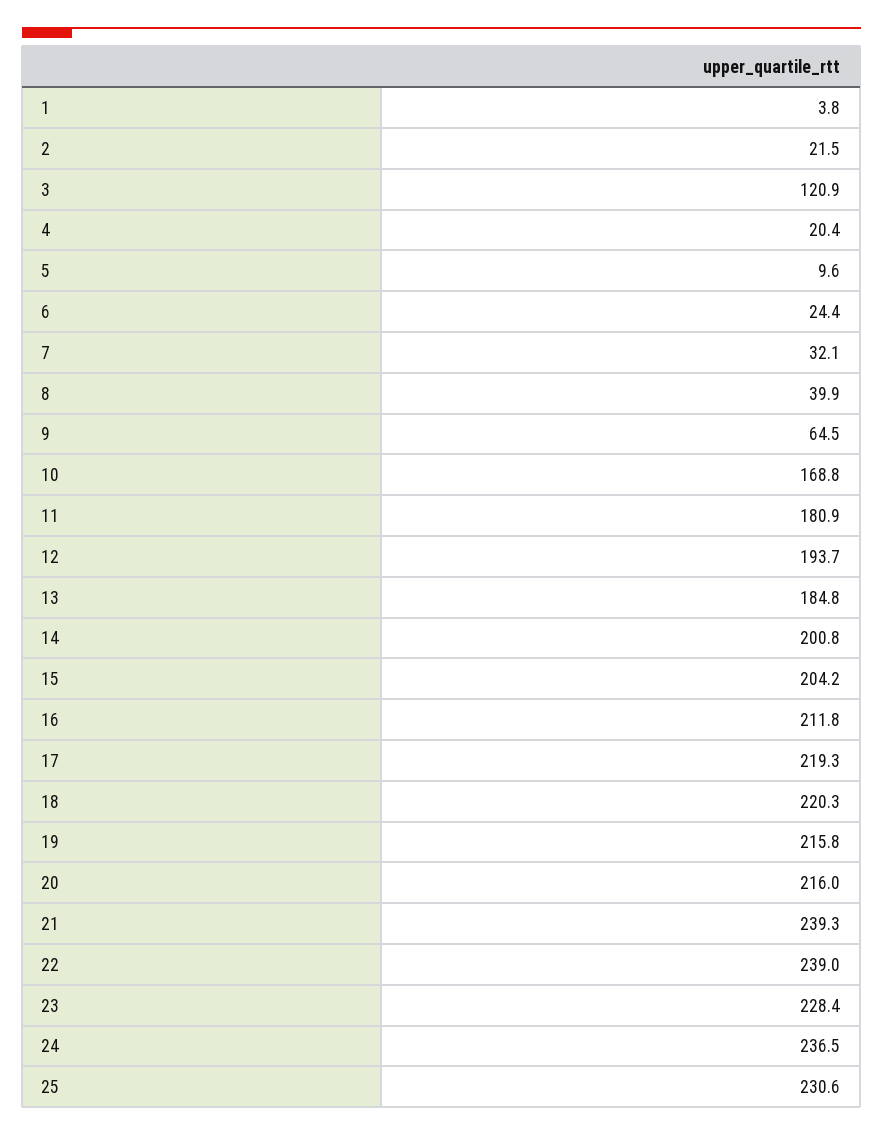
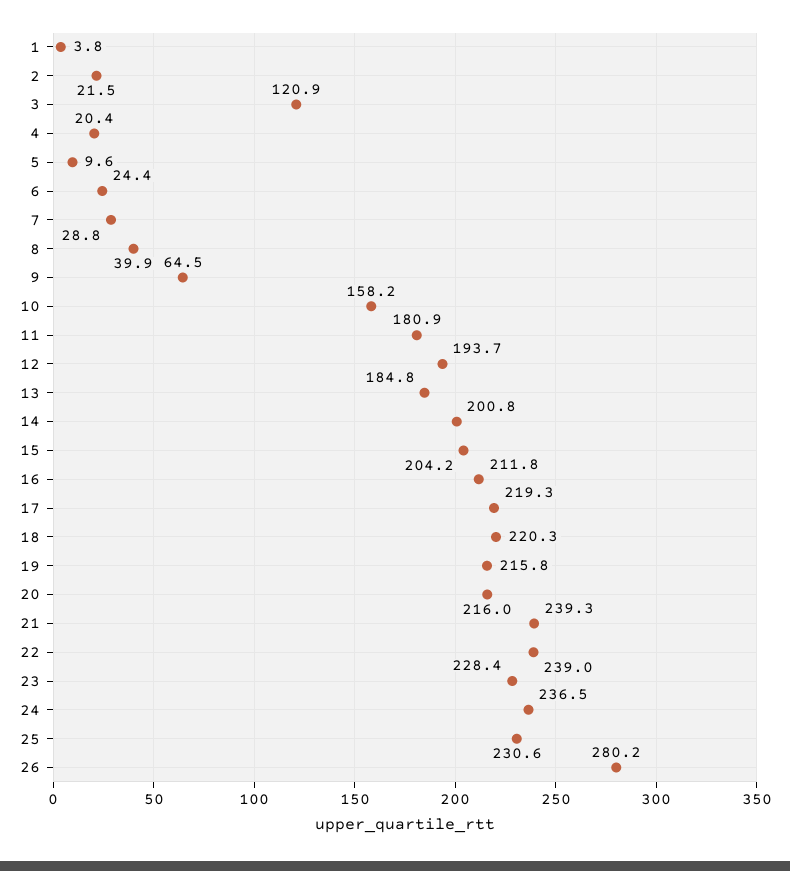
7: 32.1 -> 28.8
10: 168.8 -> 158.2
26: none -> 280.2

